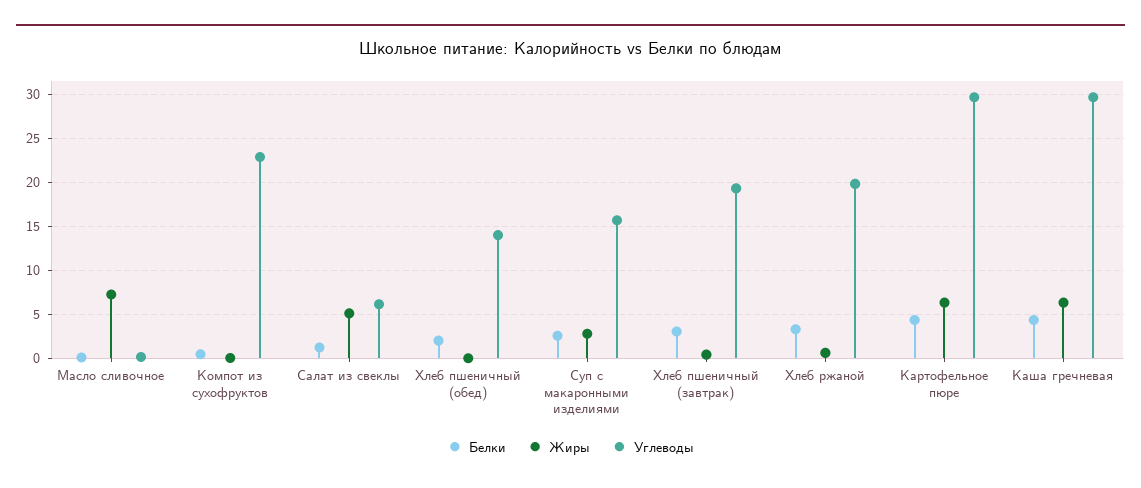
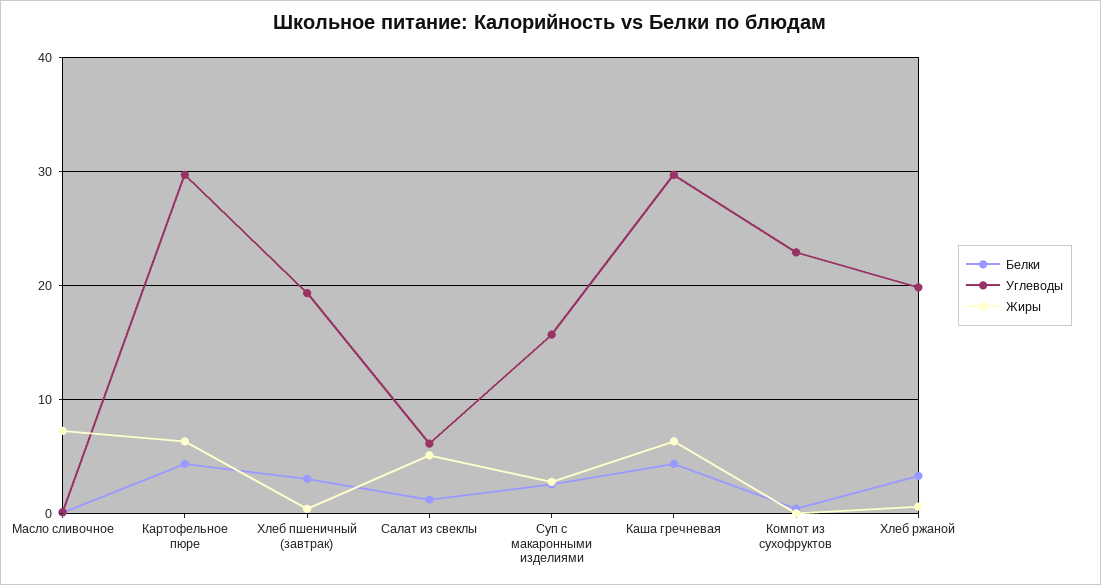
Белки, Хлеб пшеничный (обед): 2 -> none
Жиры, Хлеб пшеничный (обед): 0 -> none
Углеводы, Хлеб пшеничный (обед): 14 -> none

